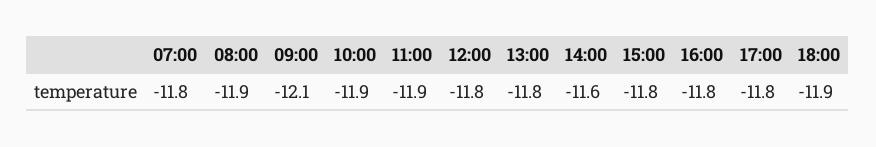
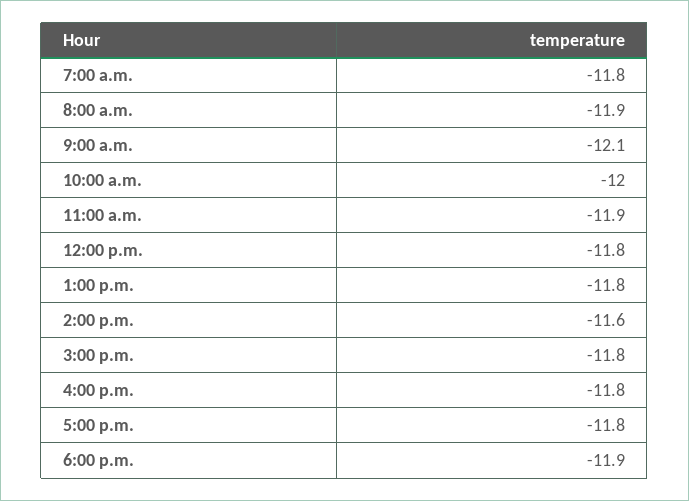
10:00: -11.9 -> -12

